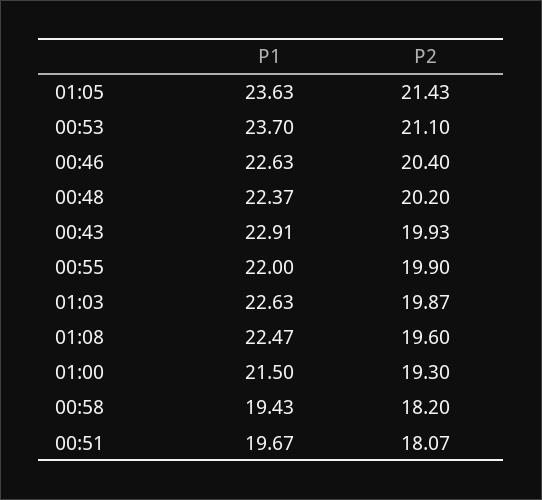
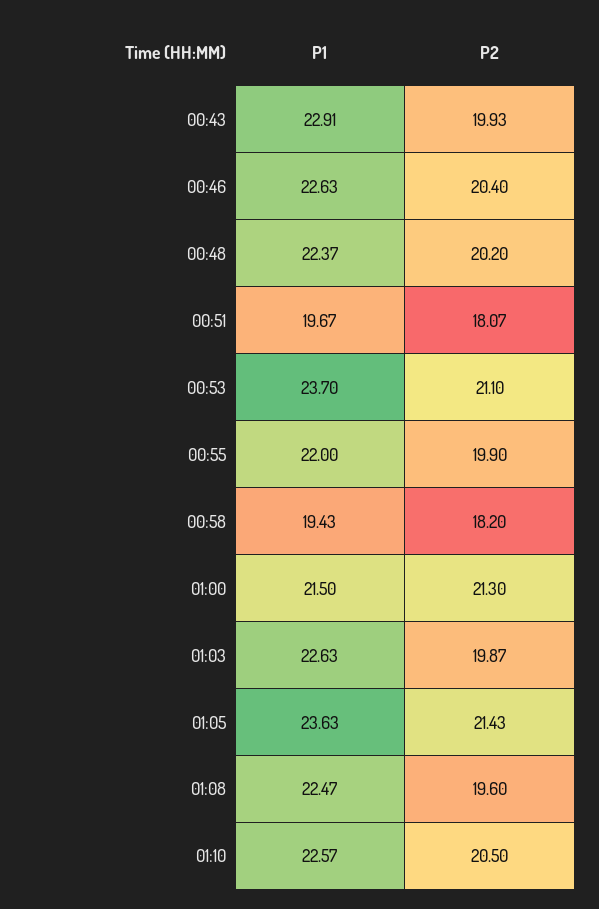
P2, 01:00: 19.3 -> 21.3
P1, 01:10: none -> 22.57
P2, 01:10: none -> 20.5

